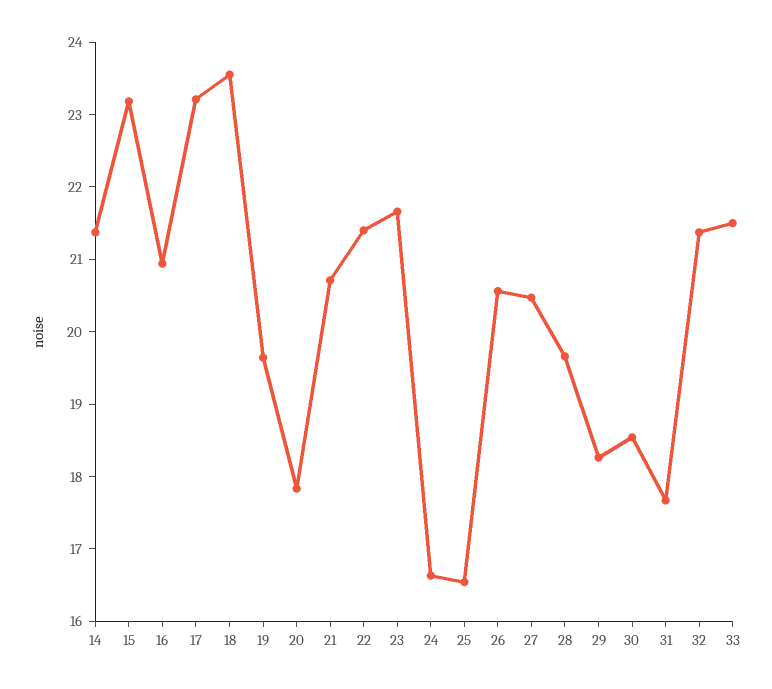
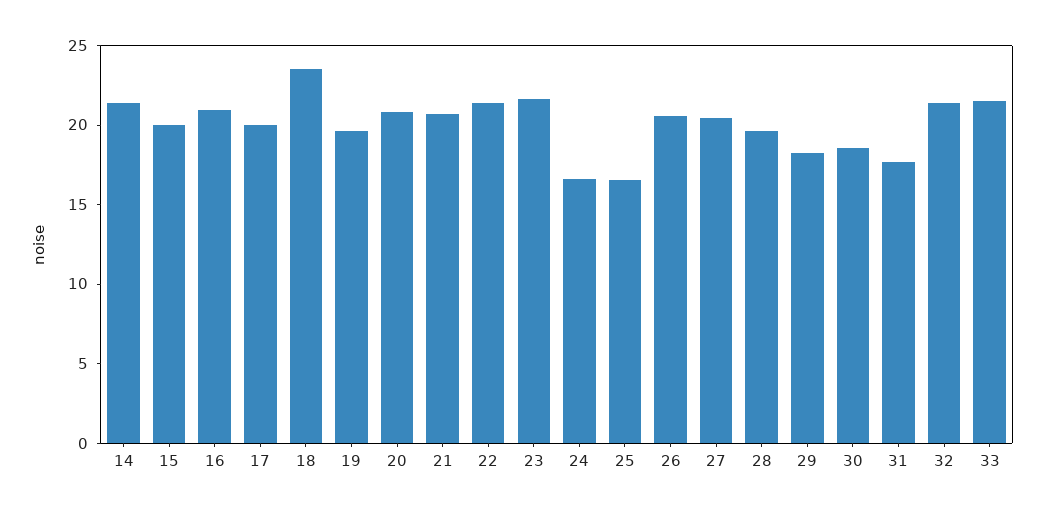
15: 23.2 -> 20
17: 23.2 -> 20
20: 17.8 -> 21

